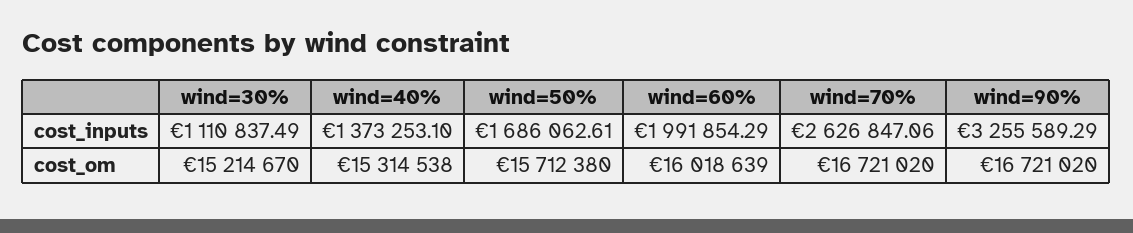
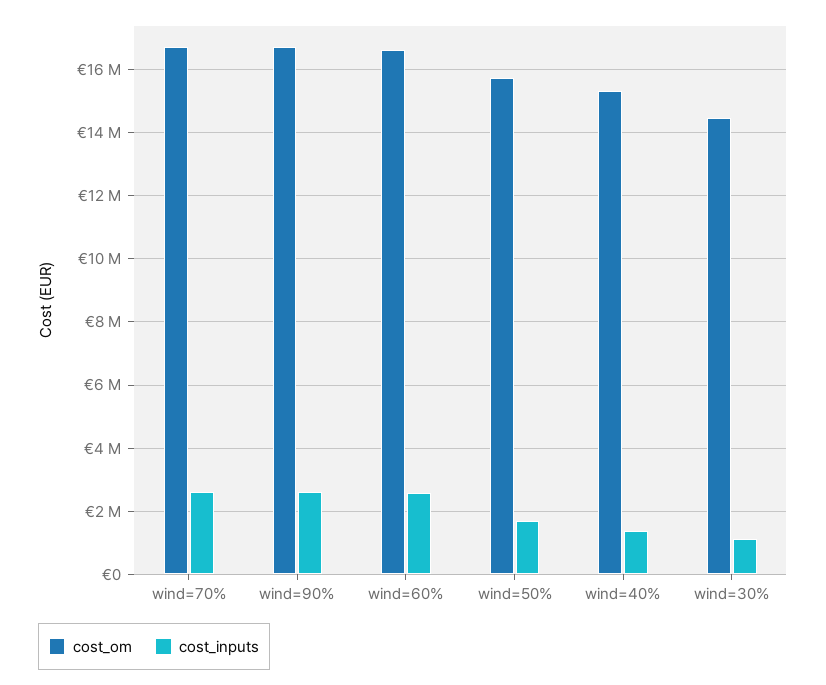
cost_inputs, wind=60%: 1991854.29 -> 2600000
cost_inputs, wind=90%: 3255589.29 -> 2600000
cost_om, wind=30%: 15214670 -> 14400000
cost_om, wind=60%: 16018639 -> 16600000

